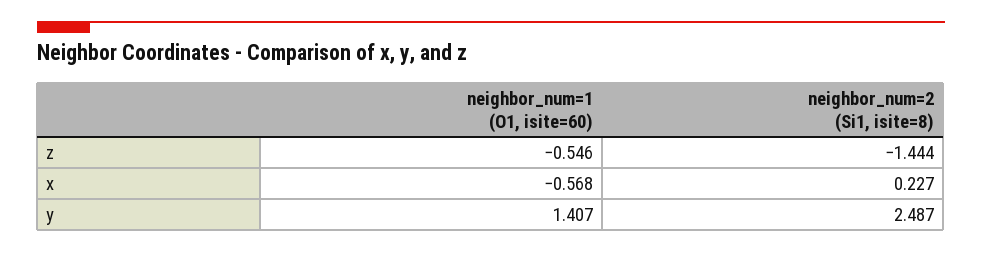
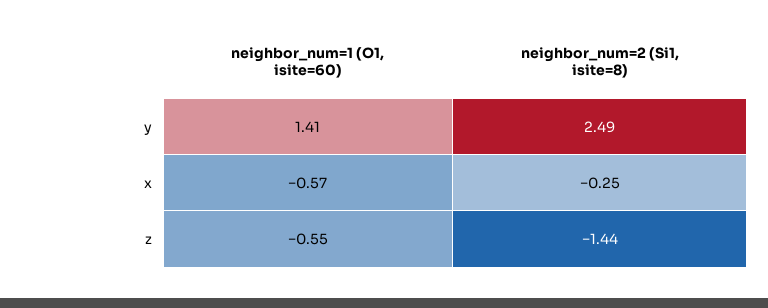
neighbor_num=2 (Si1, isite=8), x: 0.227 -> -0.25

